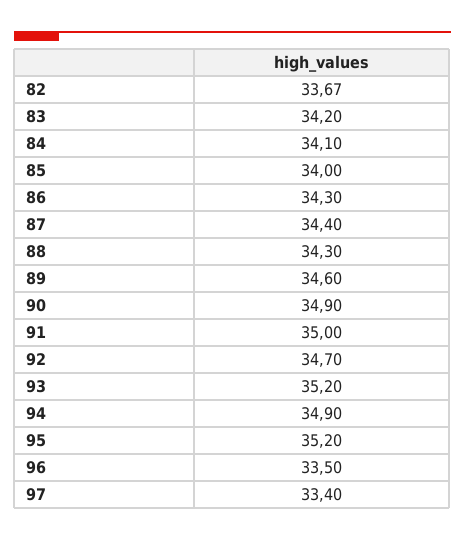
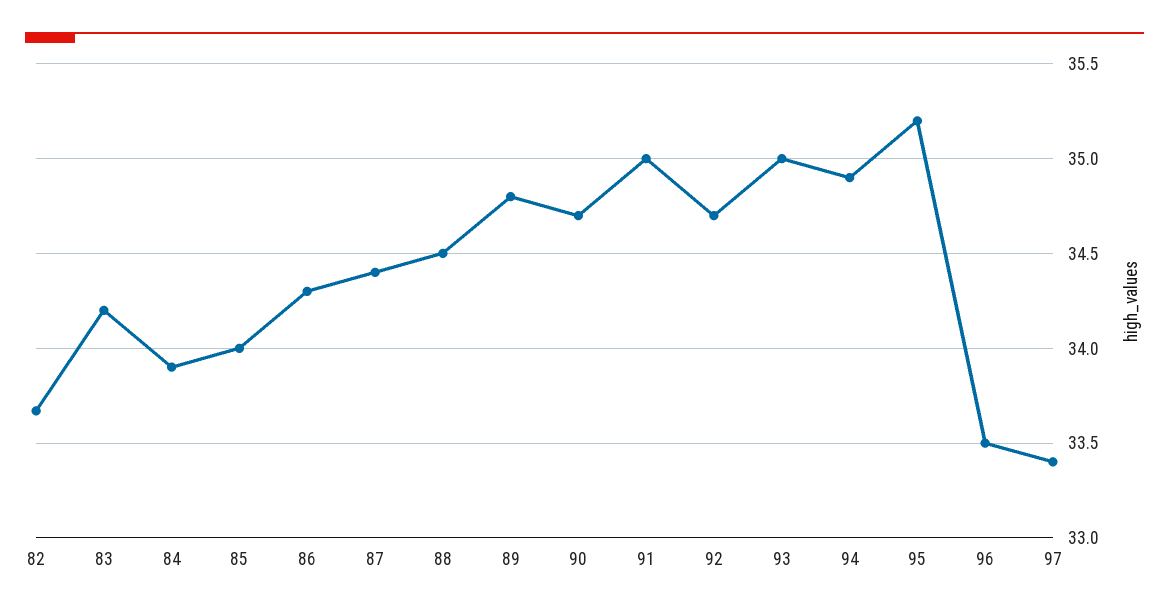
84: 34.1 -> 33.9
88: 34.3 -> 34.5
89: 34.6 -> 34.8
90: 34.9 -> 34.7
93: 35.2 -> 35

